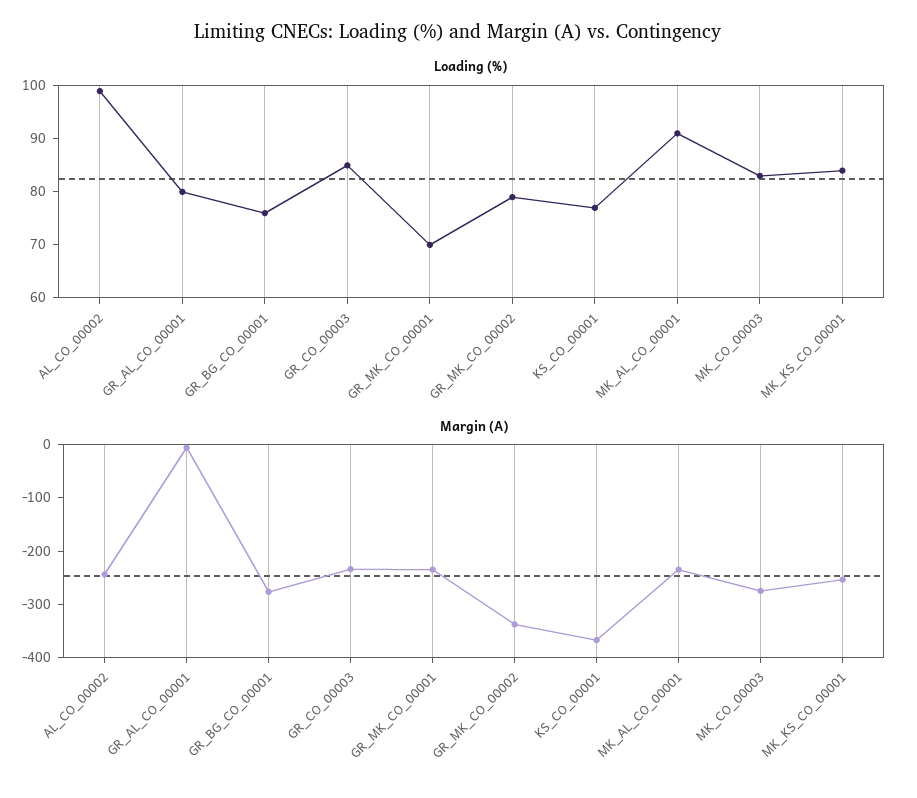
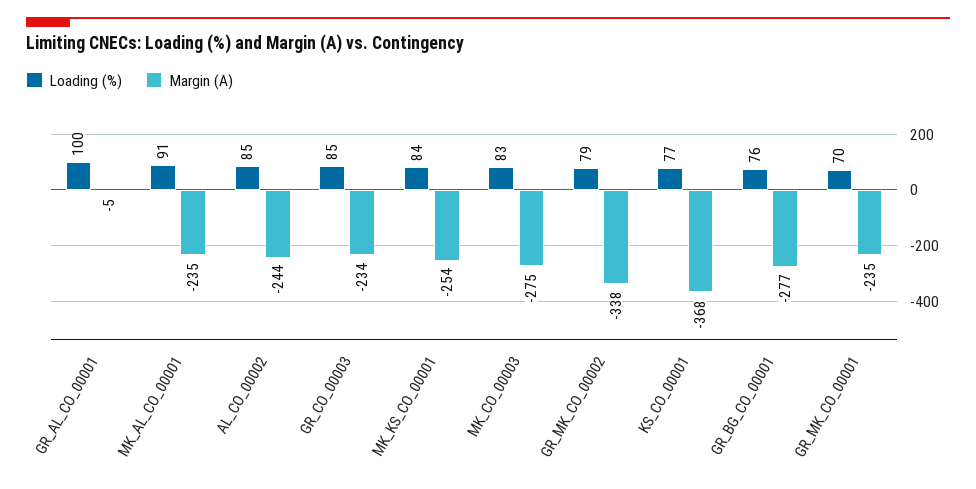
Loading (%), AL_CO_00002: 100 -> 85
Loading (%), GR_AL_CO_00001: 80 -> 100

